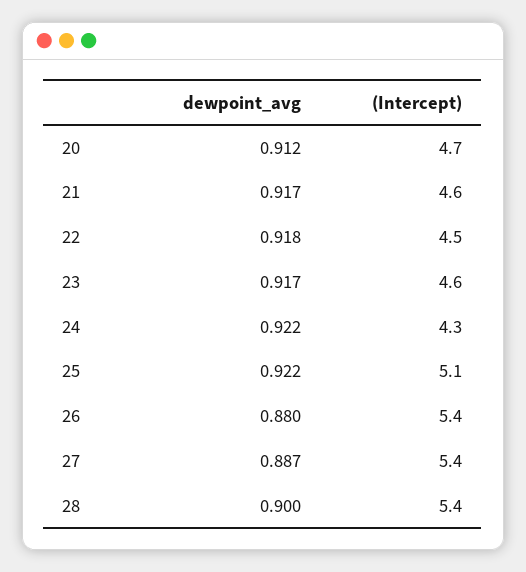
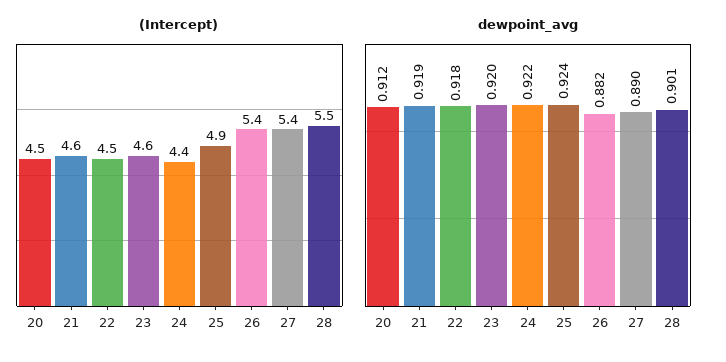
(Intercept), 20: 4.7 -> 4.5
dewpoint_avg, 21: 0.917 -> 0.919
dewpoint_avg, 23: 0.917 -> 0.92
(Intercept), 24: 4.3 -> 4.4
dewpoint_avg, 25: 0.922 -> 0.924
(Intercept), 25: 5.1 -> 4.9
dewpoint_avg, 26: 0.88 -> 0.882
dewpoint_avg, 27: 0.887 -> 0.89
dewpoint_avg, 28: 0.9 -> 0.901
(Intercept), 28: 5.4 -> 5.5

